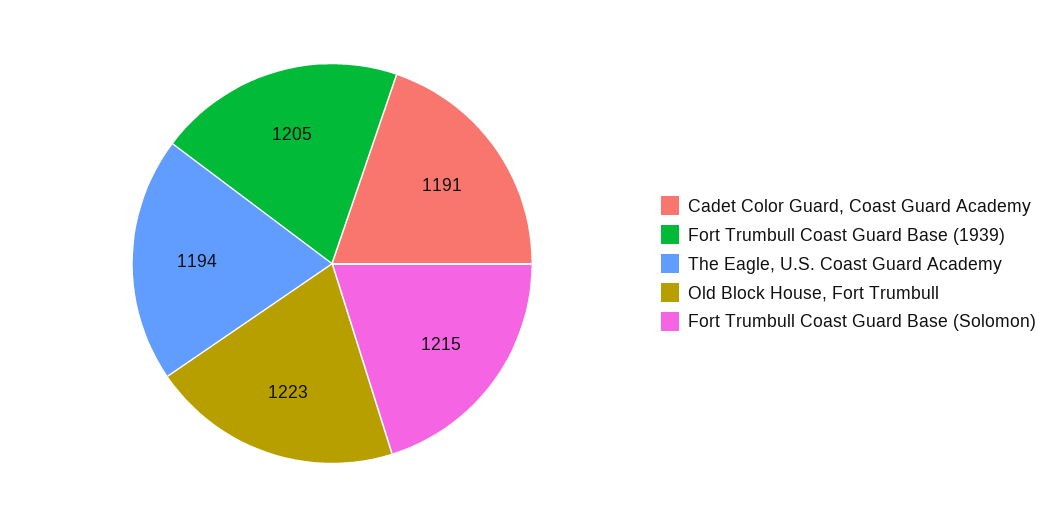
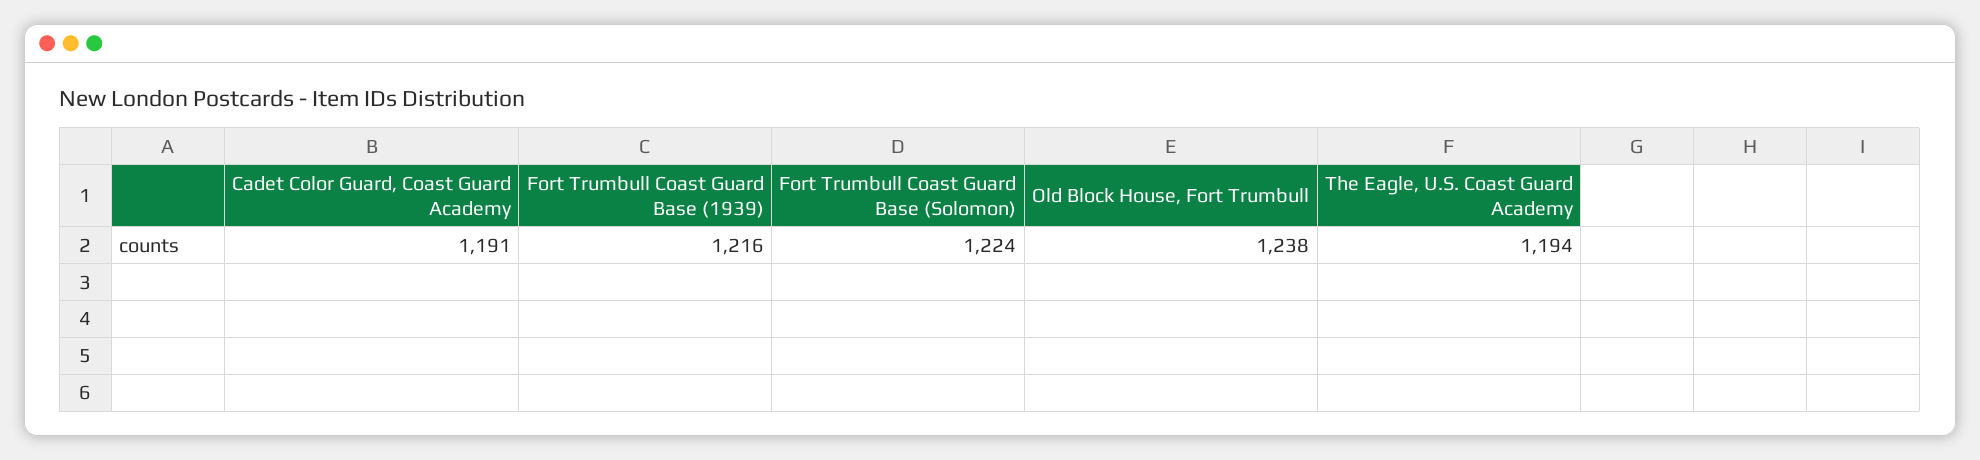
Fort Trumbull Coast Guard Base (1939): 1205 -> 1216
Old Block House, Fort Trumbull: 1223 -> 1238
Fort Trumbull Coast Guard Base (Solomon): 1215 -> 1224

